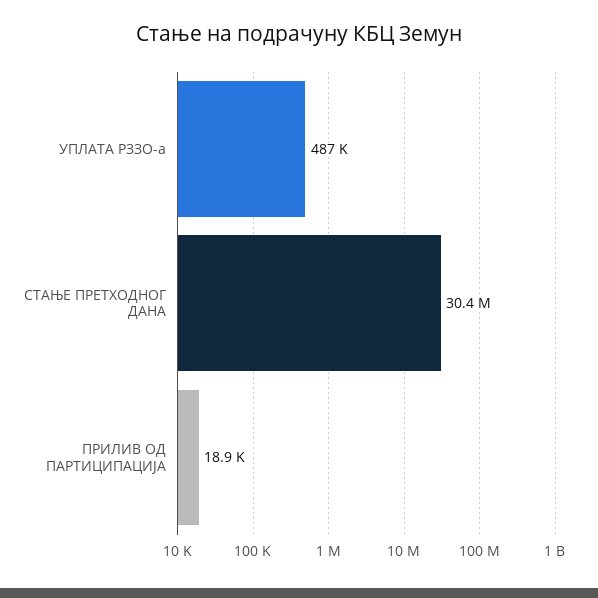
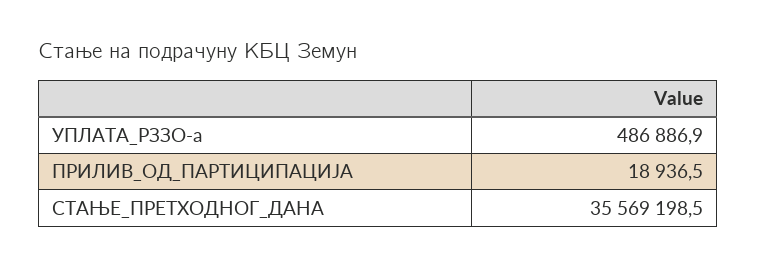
СТАЊЕ ПРЕТХОДНОГ ДАНА: 30400000 -> 35569198.5

